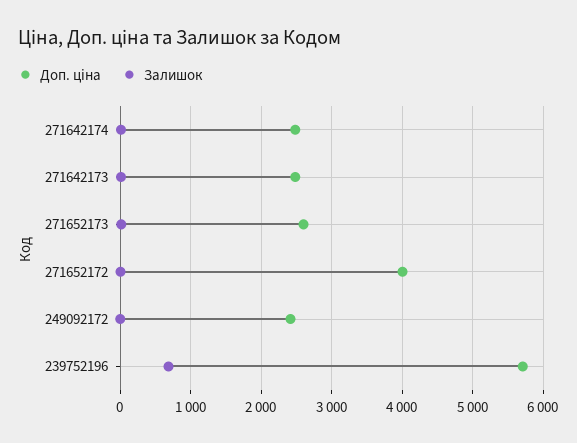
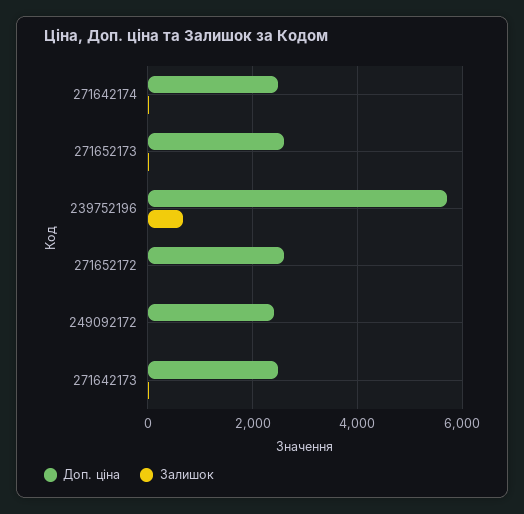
Доп. ціна, 271652172: 4000 -> 2600

